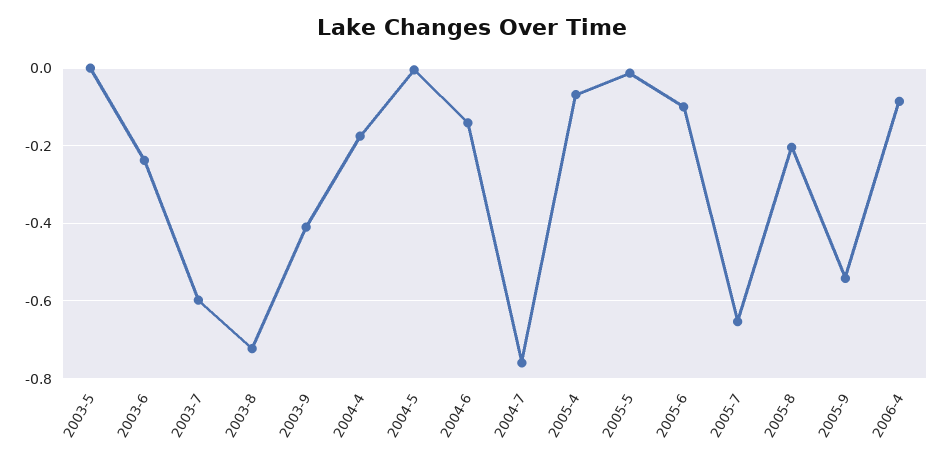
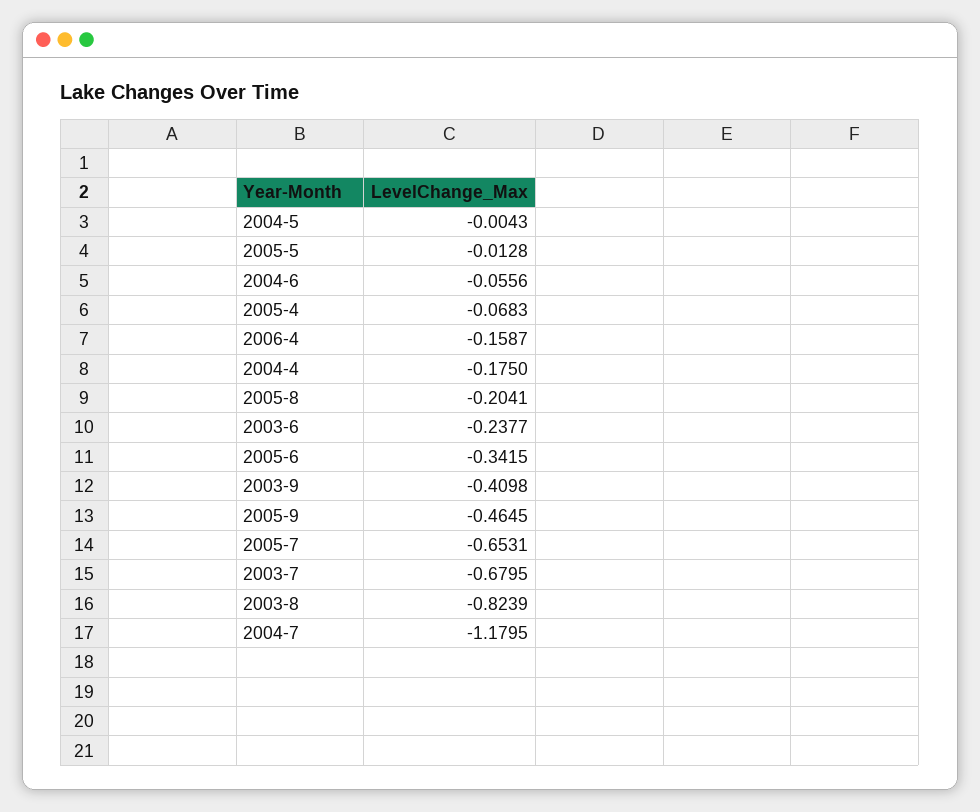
2003-5: 0 -> none
2003-7: -0.6 -> -0.6795
2003-8: -0.72 -> -0.8239
2004-6: -0.14 -> -0.0556
2004-7: -0.76 -> -1.1795
2005-6: -0.1 -> -0.3415
2005-9: -0.54 -> -0.4645
2006-4: -0.08 -> -0.1587

